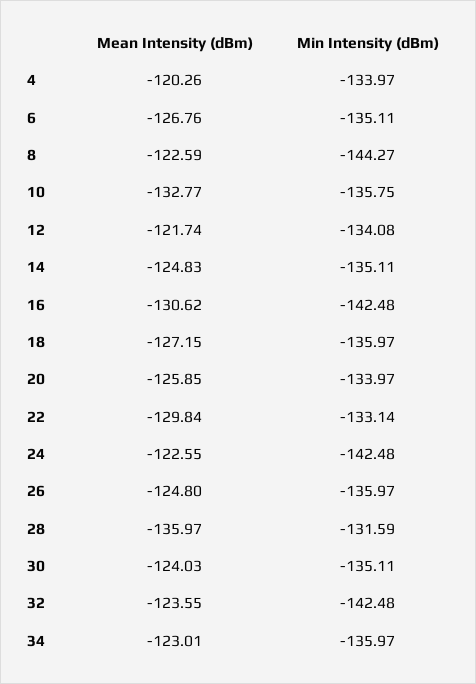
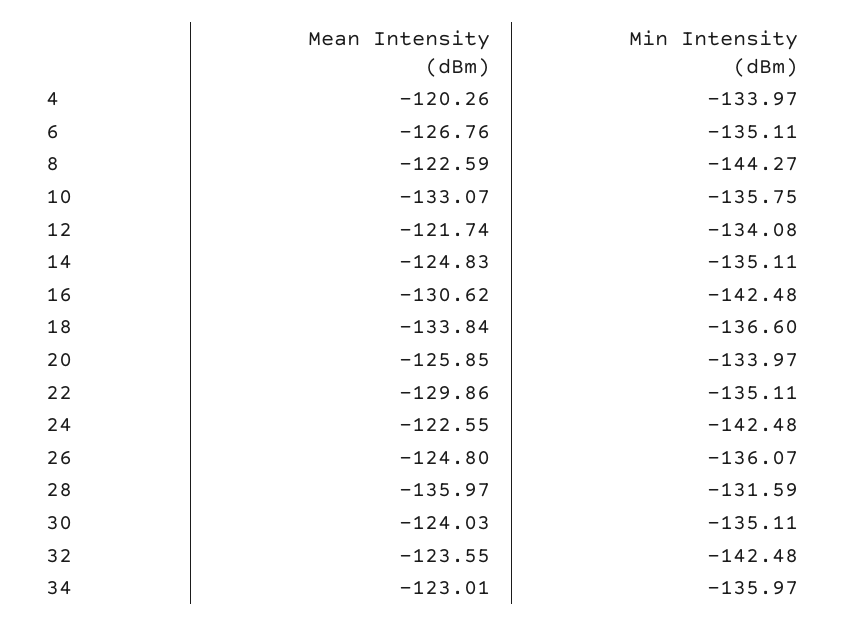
Mean Intensity (dBm), 10: -132.77 -> -133.07
Mean Intensity (dBm), 18: -127.15 -> -133.84
Min Intensity (dBm), 18: -135.97 -> -136.6
Mean Intensity (dBm), 22: -129.84 -> -129.86
Min Intensity (dBm), 22: -133.14 -> -135.11
Min Intensity (dBm), 26: -135.97 -> -136.07

